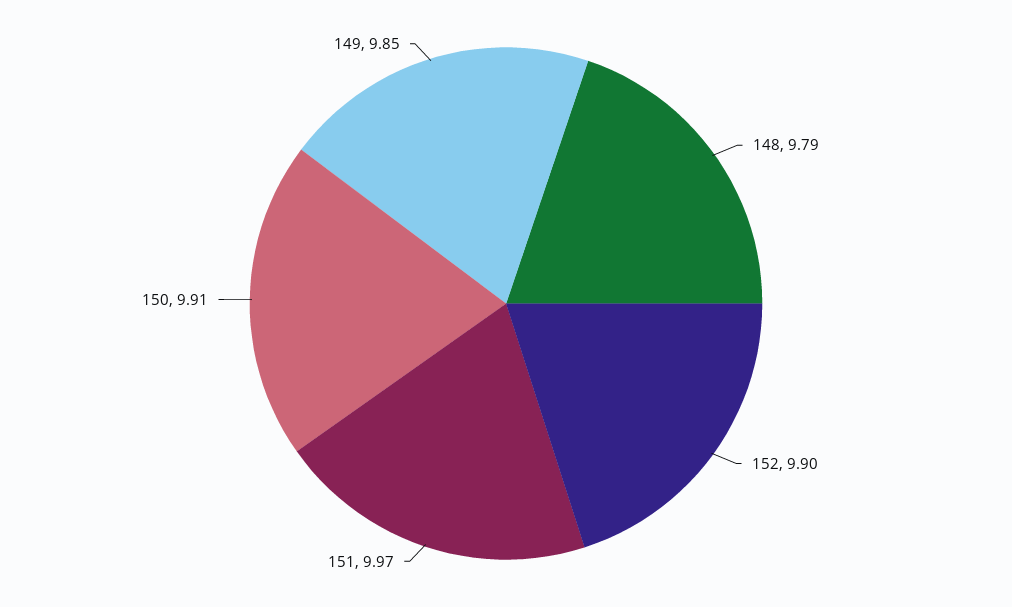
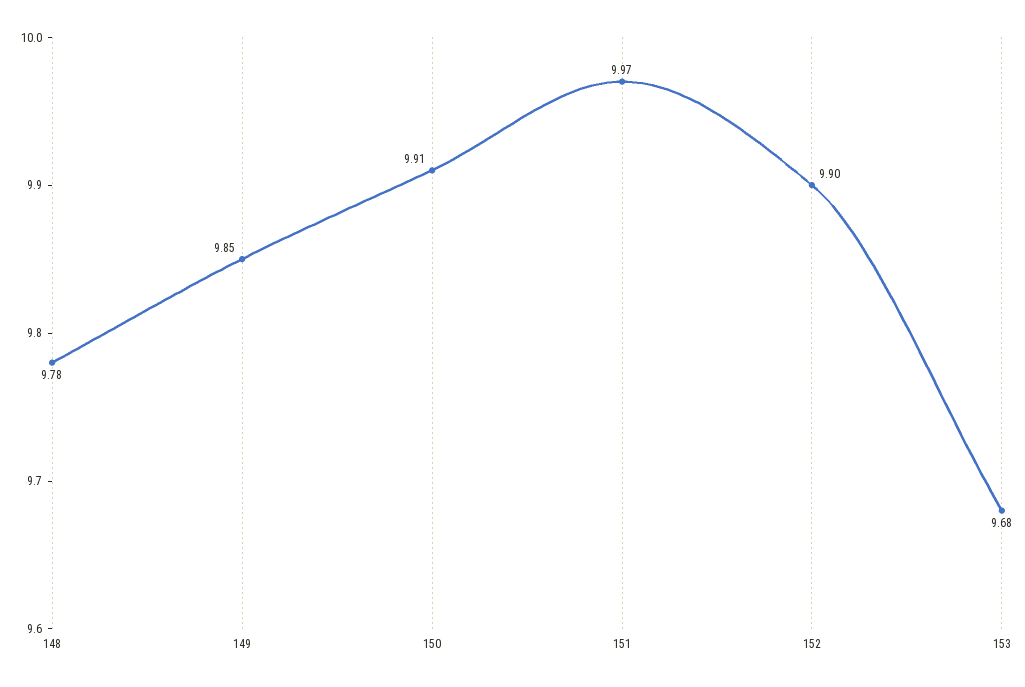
148: 9.79 -> 9.78
153: none -> 9.68

